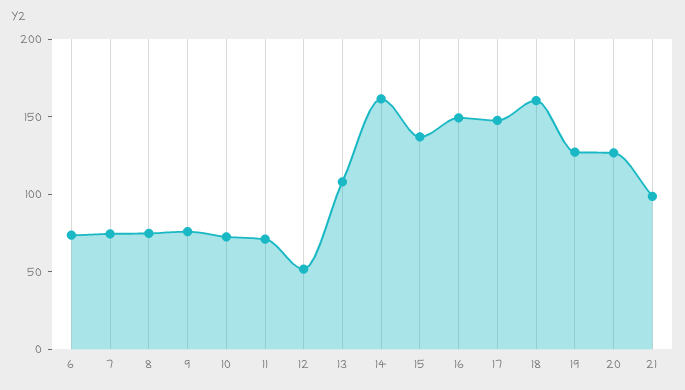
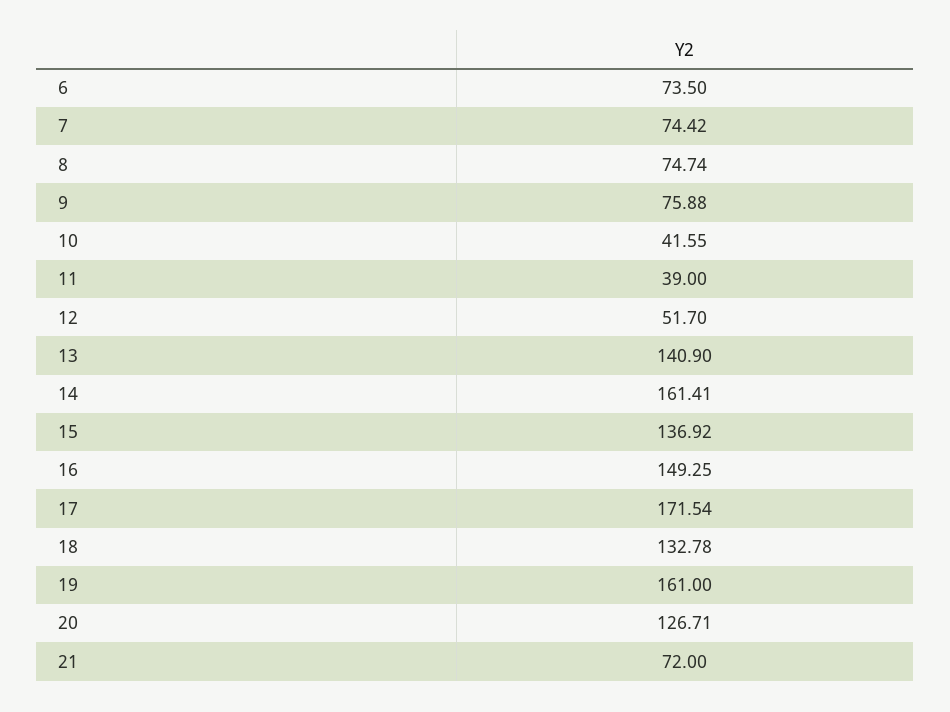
10: 70 -> 41.55
11: 70 -> 39
13: 110 -> 140.9
17: 150 -> 171.54
18: 160 -> 132.78
19: 130 -> 161
21: 100 -> 72

